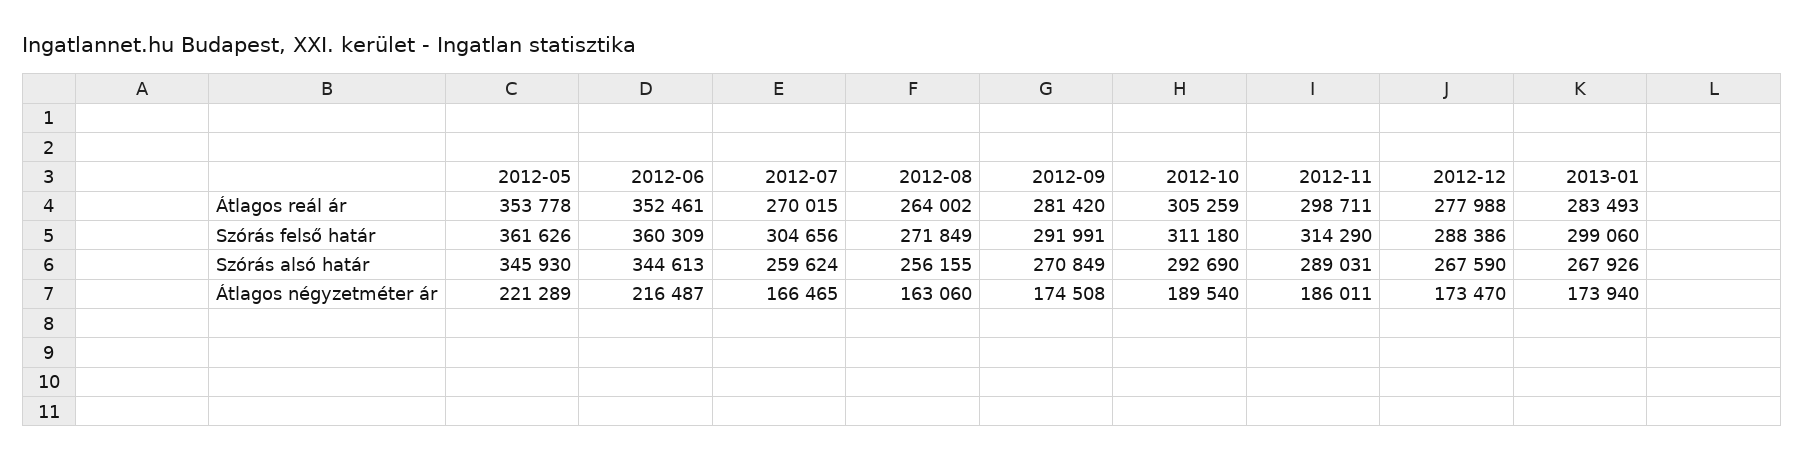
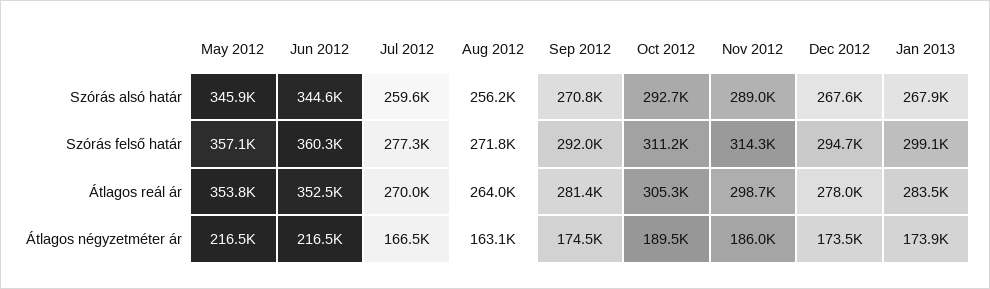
2012-05, Szórás felső határ: 361626 -> 357100
2012-07, Szórás felső határ: 304656 -> 277300
2012-12, Szórás felső határ: 288386 -> 294700
2012-05, Átlagos négyzetméter ár: 221289 -> 216500

